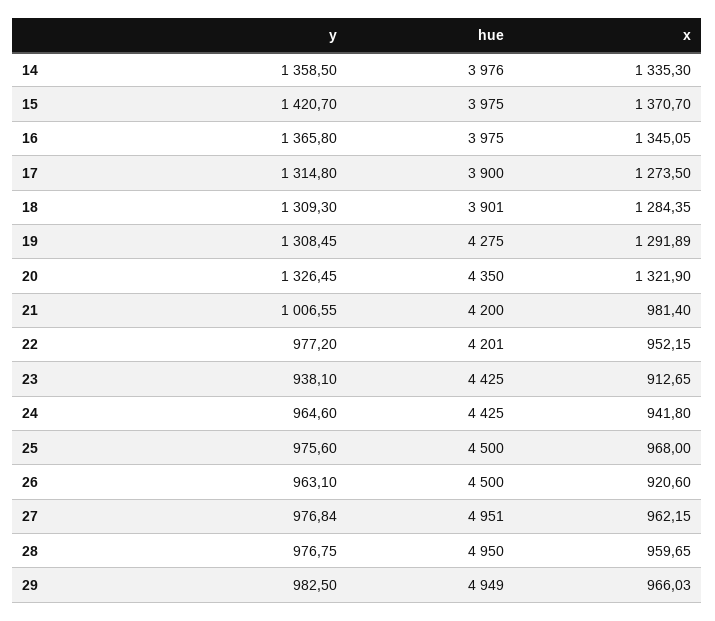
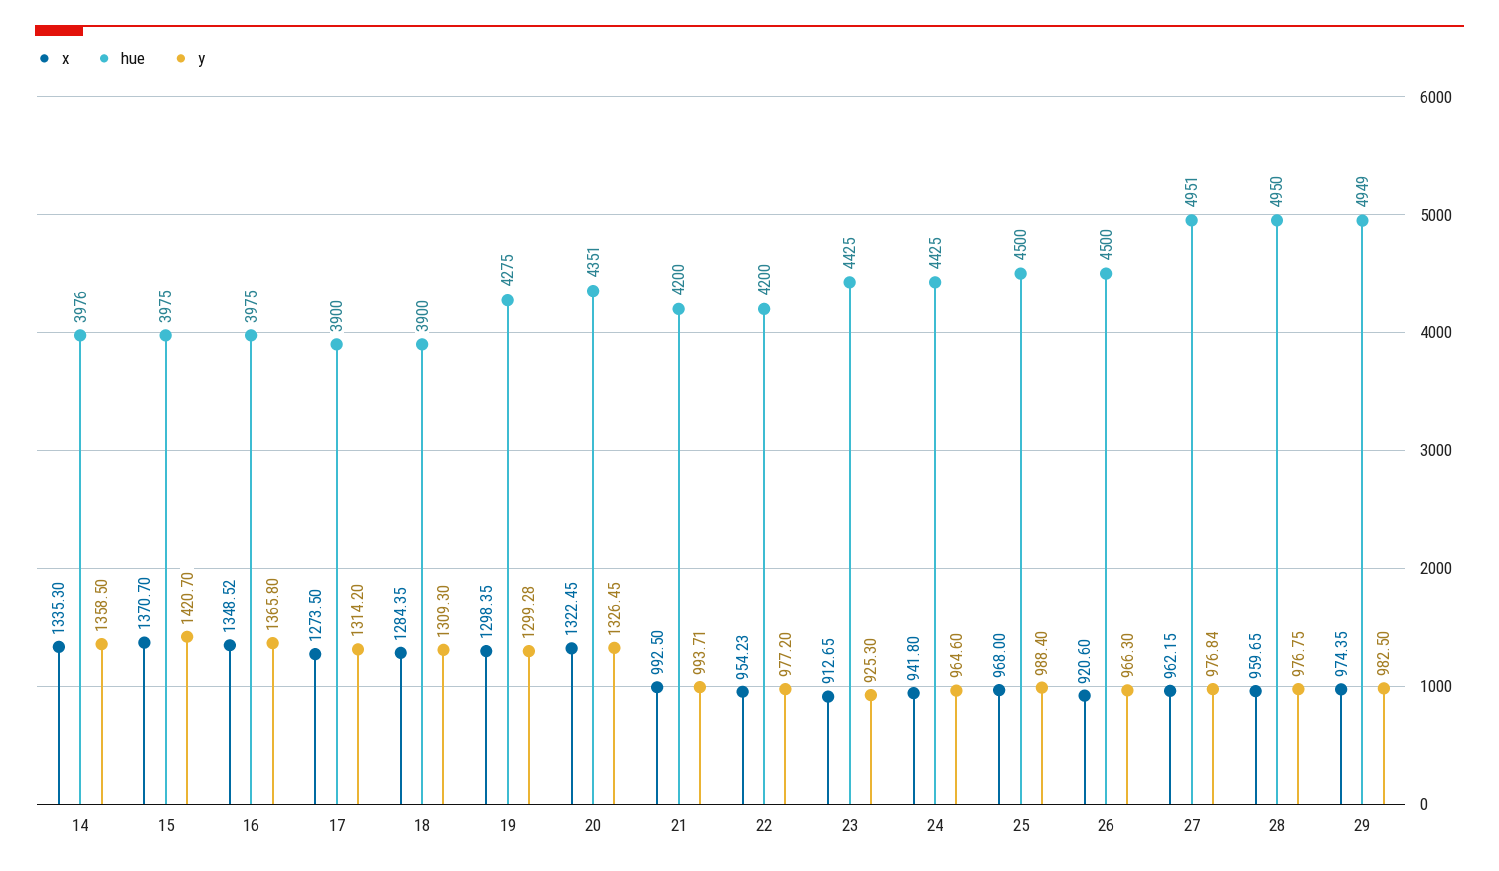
x, 16: 1345.05 -> 1348.52
y, 17: 1314.8 -> 1314.2
hue, 18: 3901 -> 3900
y, 19: 1308.45 -> 1299.28
x, 19: 1291.89 -> 1298.35
hue, 20: 4350 -> 4351
x, 20: 1321.9 -> 1322.45
y, 21: 1006.55 -> 993.71
x, 21: 981.4 -> 992.5
hue, 22: 4201 -> 4200
x, 22: 952.15 -> 954.23
y, 23: 938.1 -> 925.3
y, 25: 975.6 -> 988.4
y, 26: 963.1 -> 966.3
x, 29: 966.03 -> 974.35

